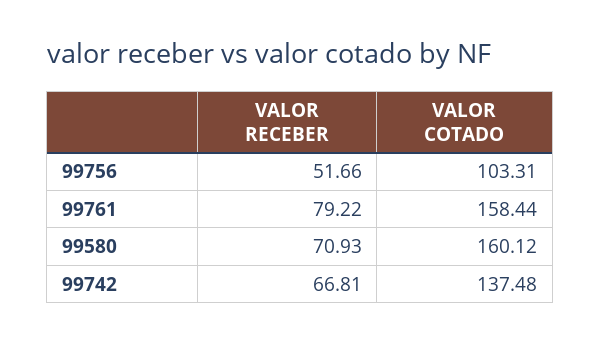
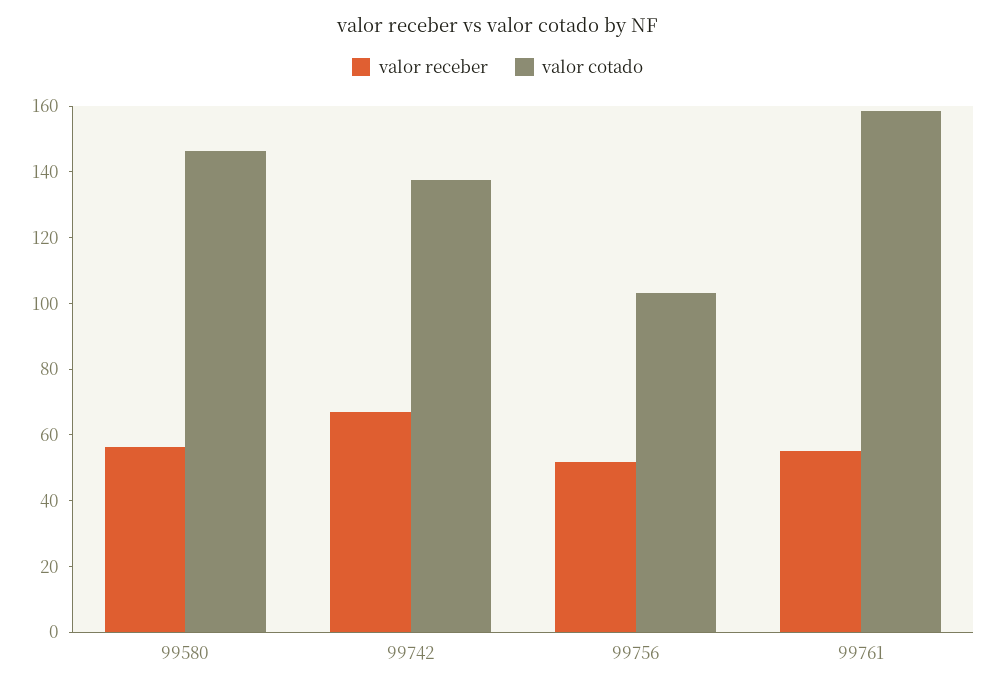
VALOR RECEBER, 99761: 79.22 -> 55
VALOR RECEBER, 99580: 70.93 -> 55
VALOR COTADO, 99580: 160.12 -> 145

